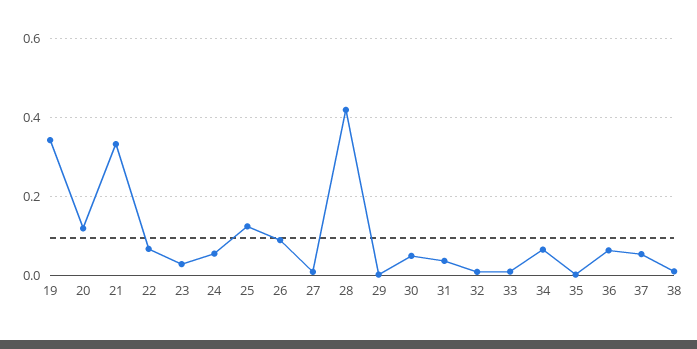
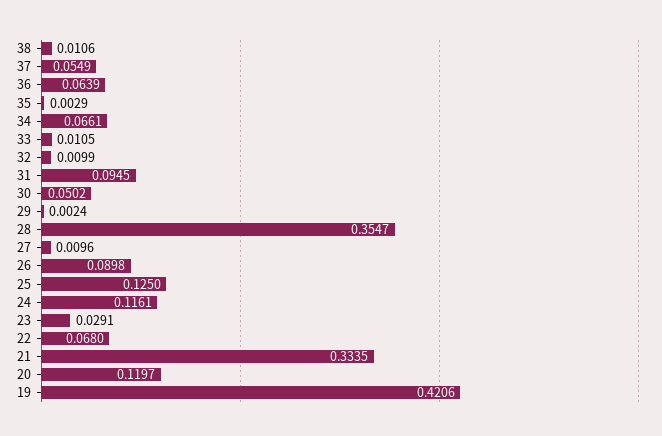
19: 0.34 -> 0.4206
24: 0.06 -> 0.1161
28: 0.42 -> 0.3547
31: 0.04 -> 0.0945

